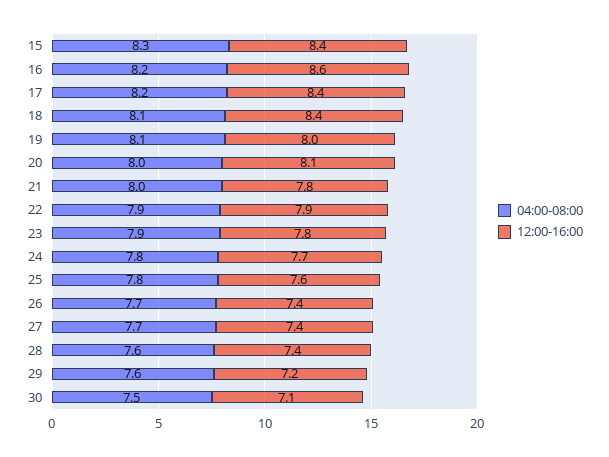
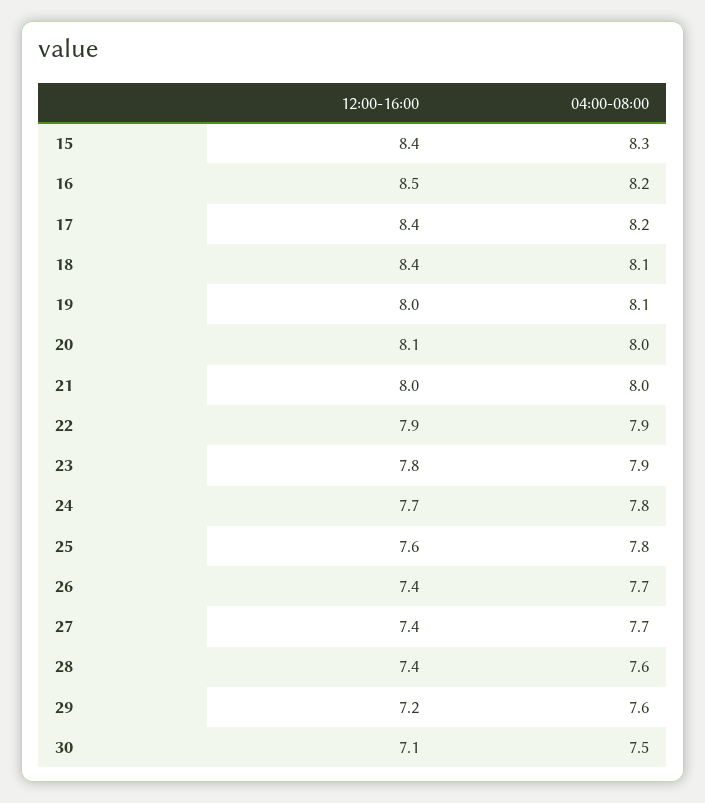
12:00-16:00, 16: 8.6 -> 8.5
12:00-16:00, 21: 7.8 -> 8

